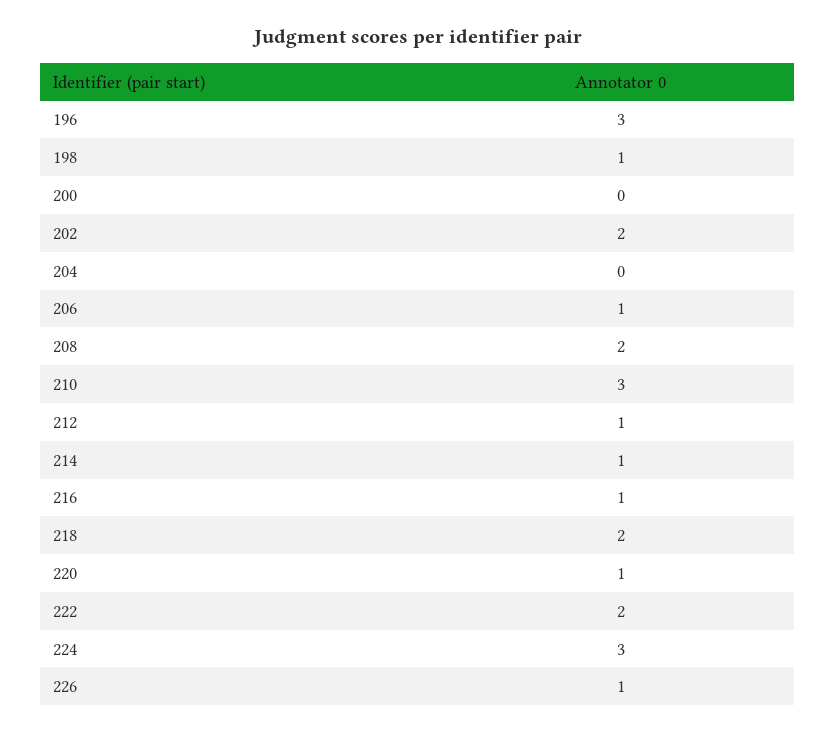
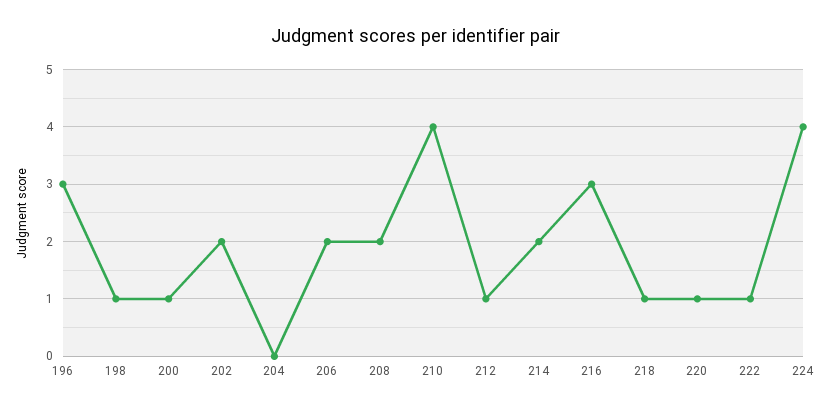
200: 0 -> 1
206: 1 -> 2
210: 3 -> 4
214: 1 -> 2
216: 1 -> 3
218: 2 -> 1
222: 2 -> 1
224: 3 -> 4
226: 1 -> none

